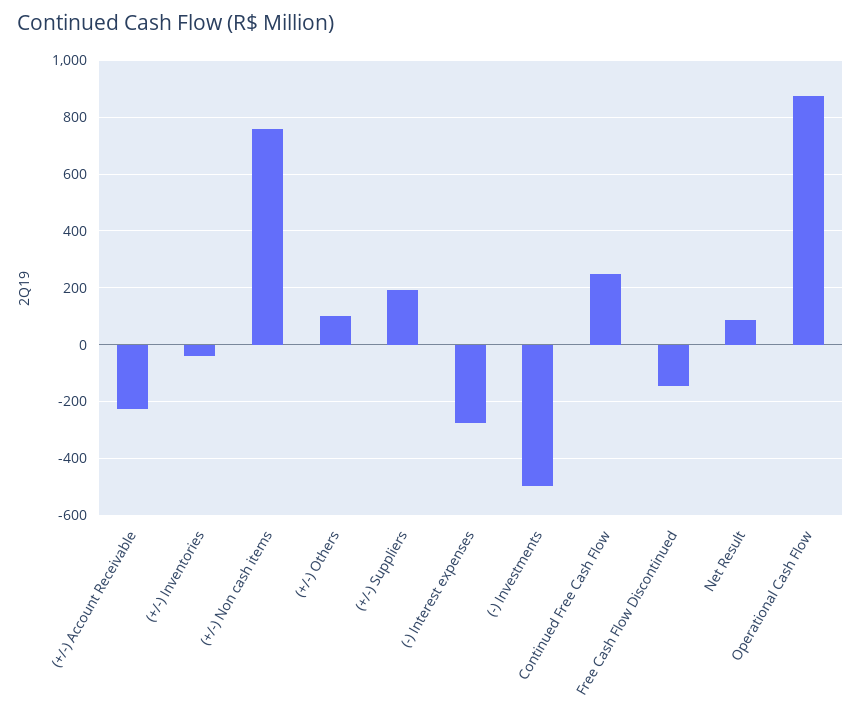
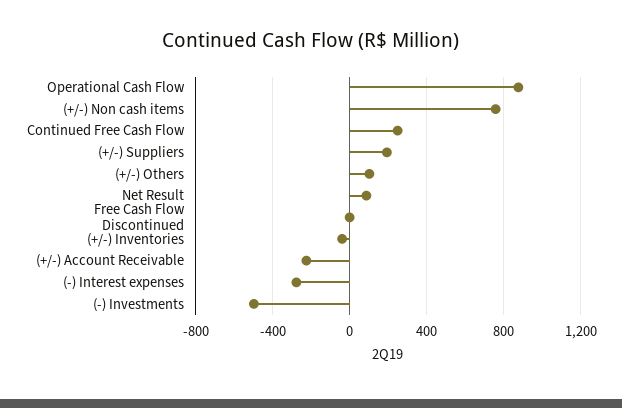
Free Cash Flow Discontinued: -150 -> 0

